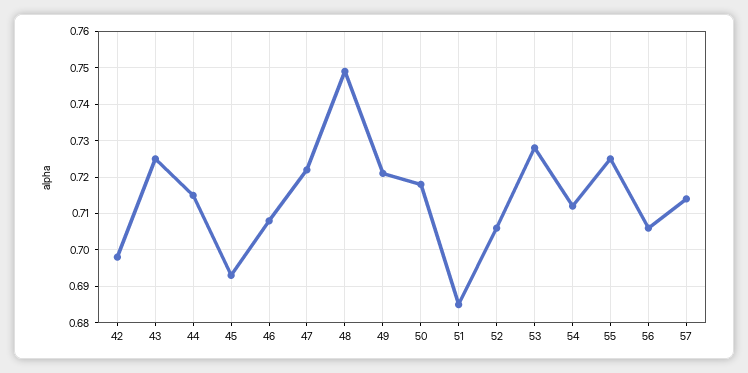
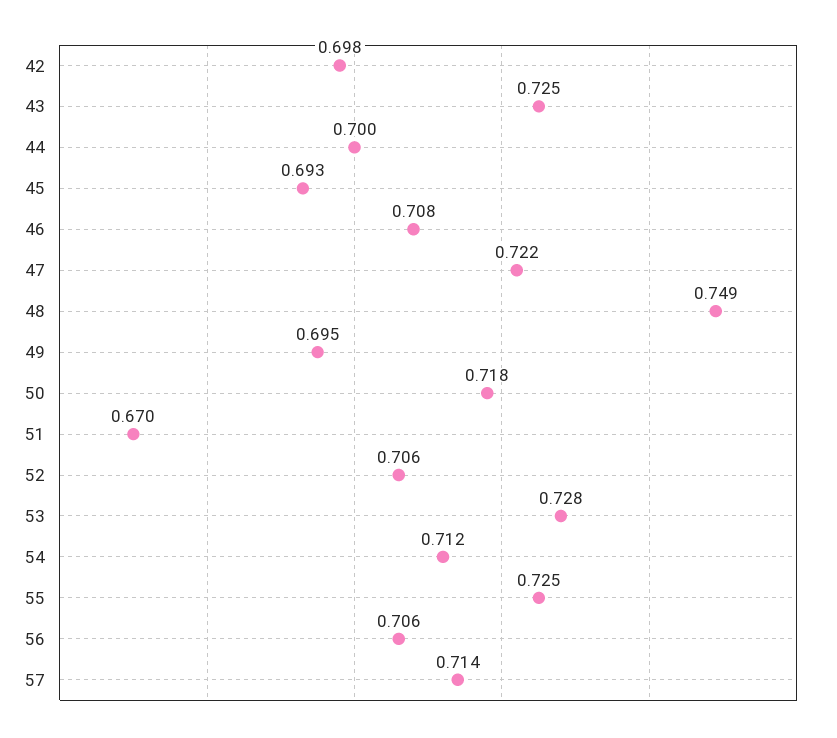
44: 0.715 -> 0.7
49: 0.72 -> 0.695
51: 0.685 -> 0.67

